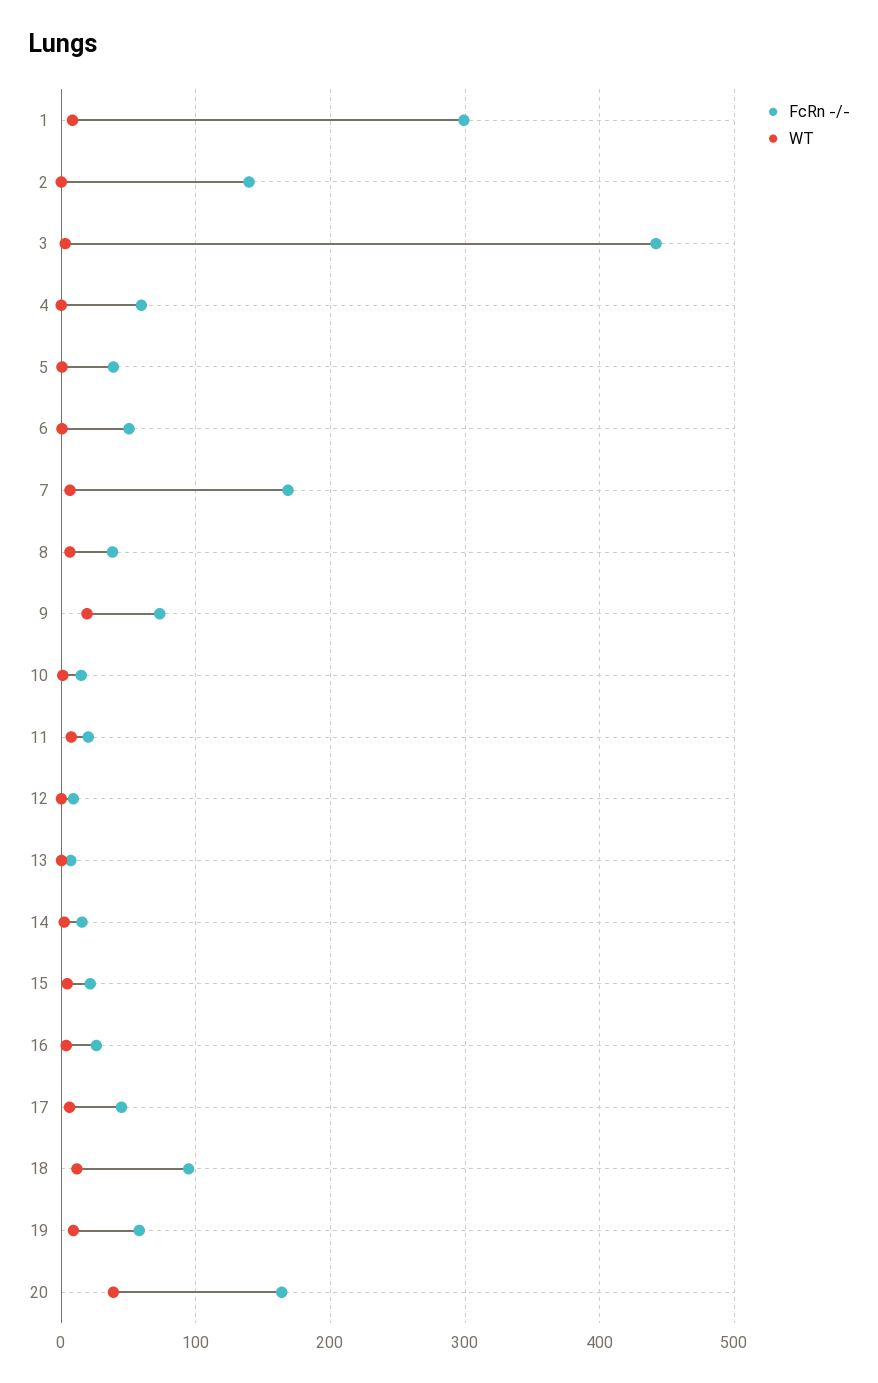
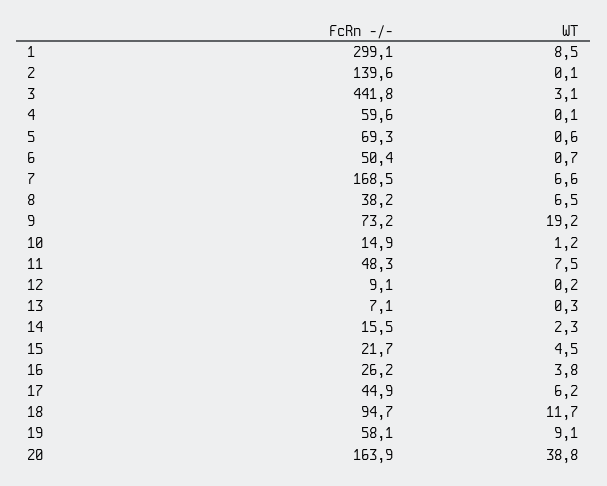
FcRn -/-, 5: 40 -> 69.3
FcRn -/-, 11: 20 -> 48.3

